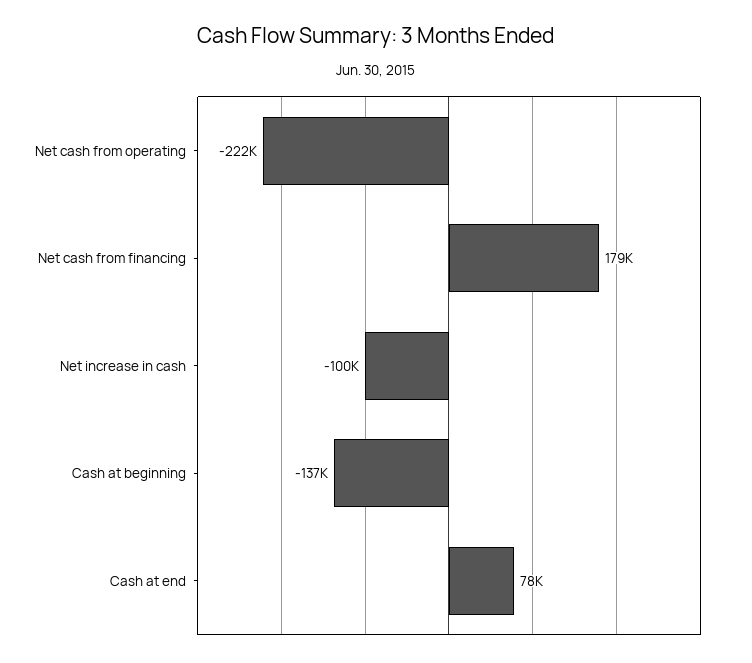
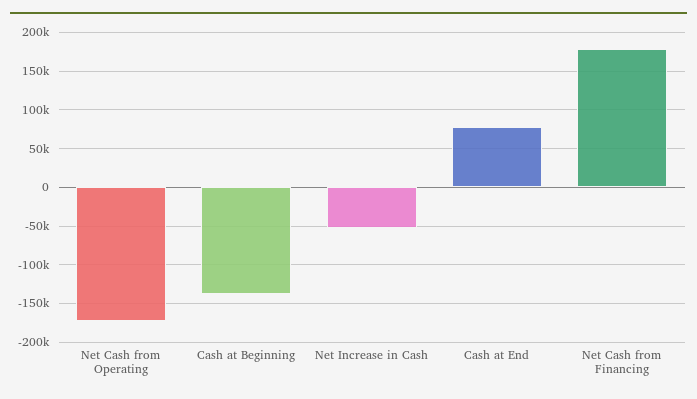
Net cash from operating: -222000 -> -170000
Net increase in cash: -100000 -> -50000

